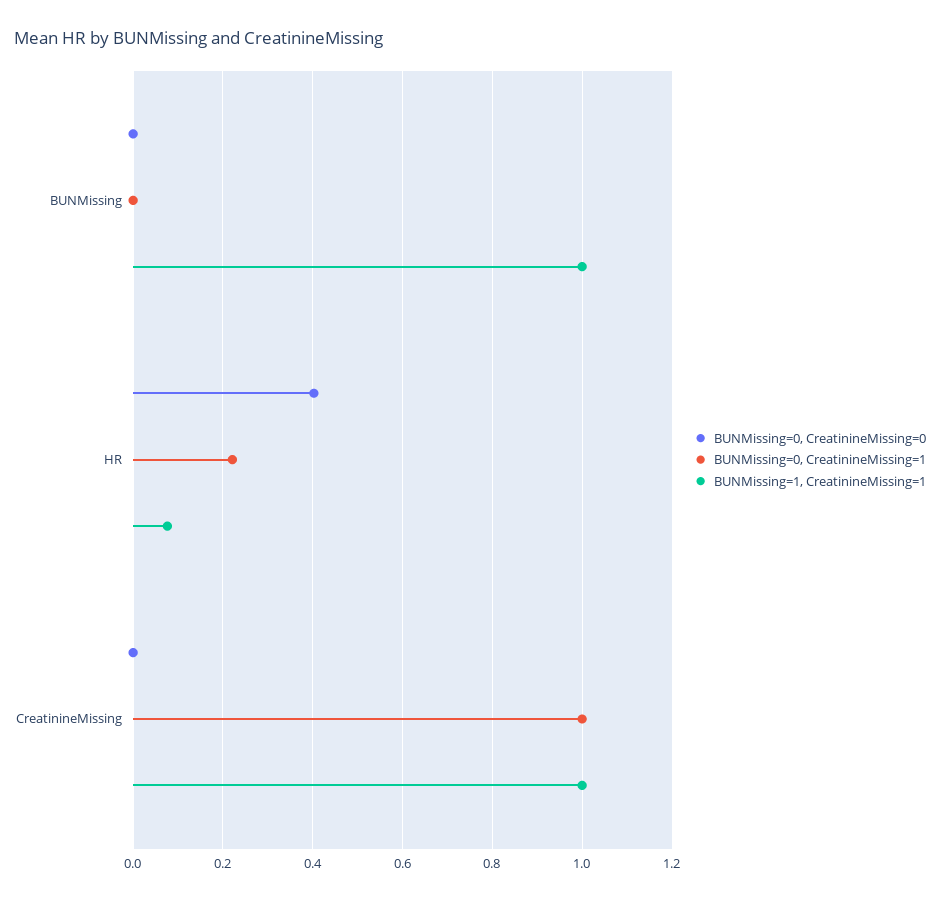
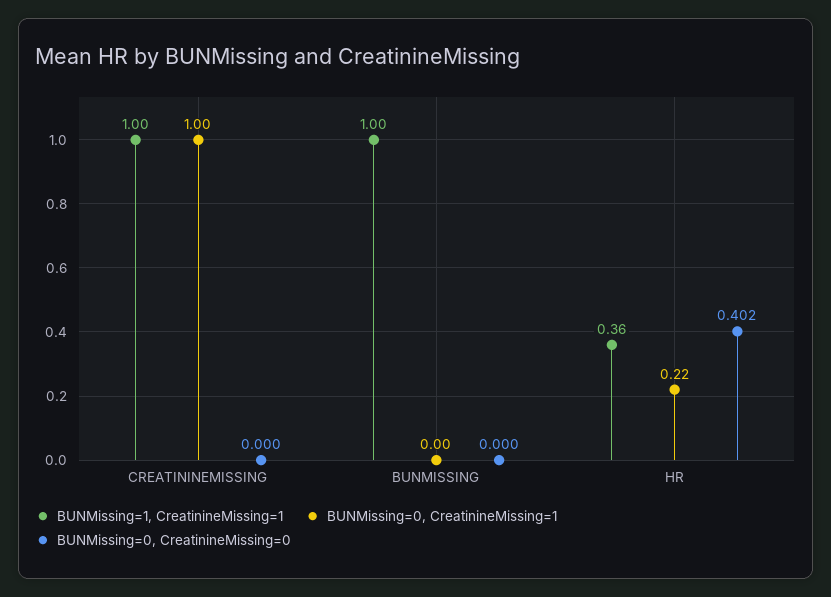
BUNMissing=1, CreatinineMissing=1, HR: 0.08 -> 0.36

